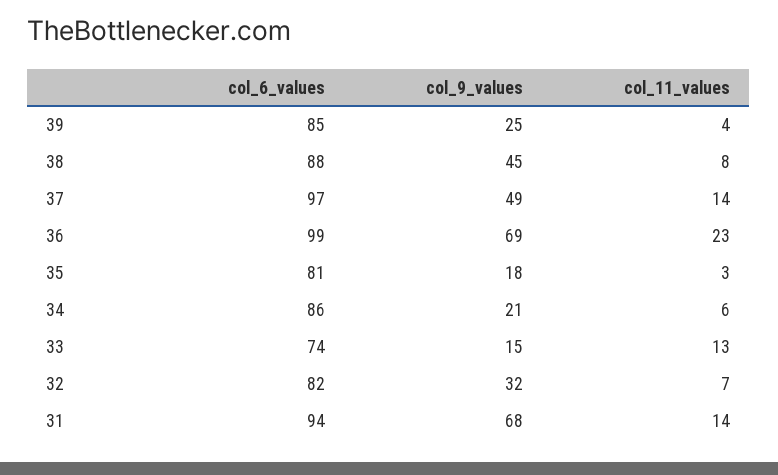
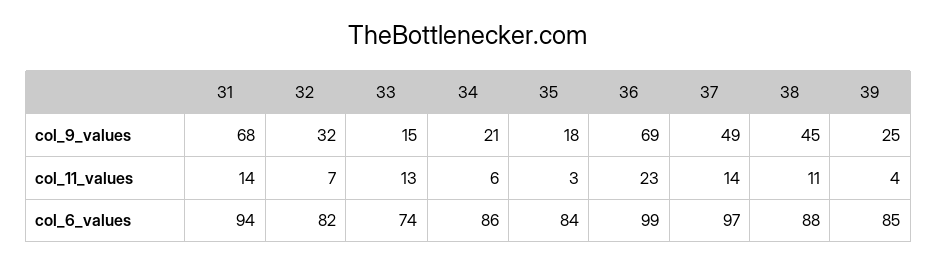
col_11_values, 38: 8 -> 11
col_6_values, 35: 81 -> 84

